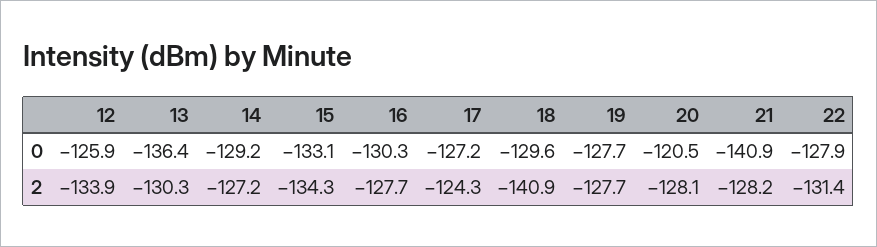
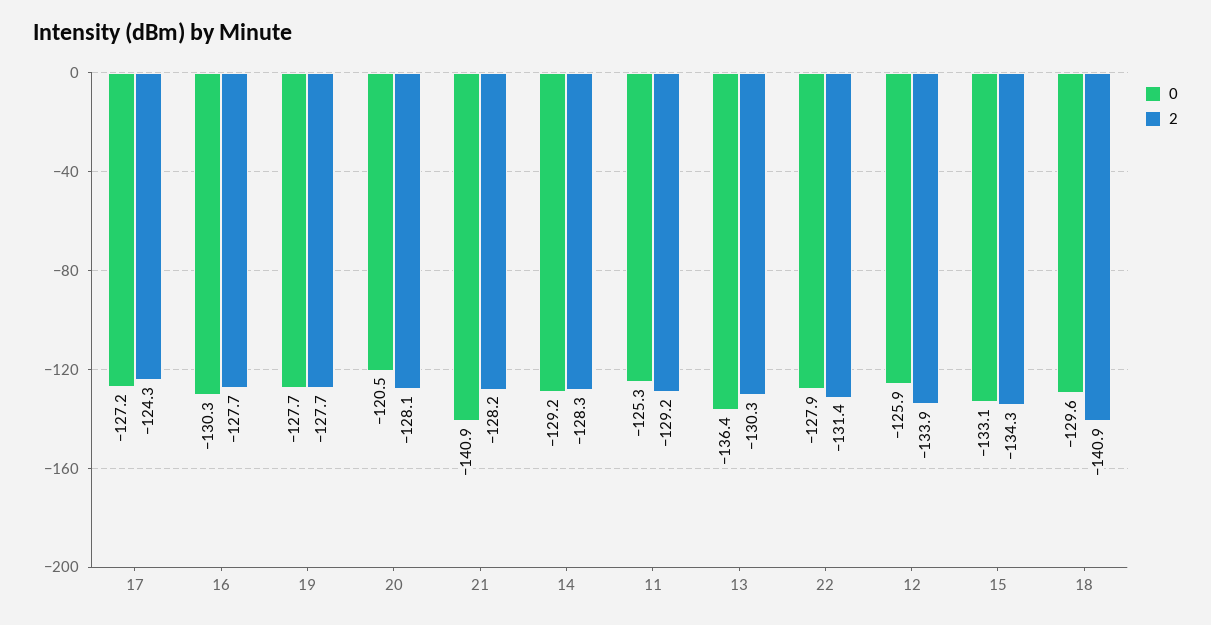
2, 14: -127.2 -> -128.3
0, 11: none -> -125.3
2, 11: none -> -129.2

